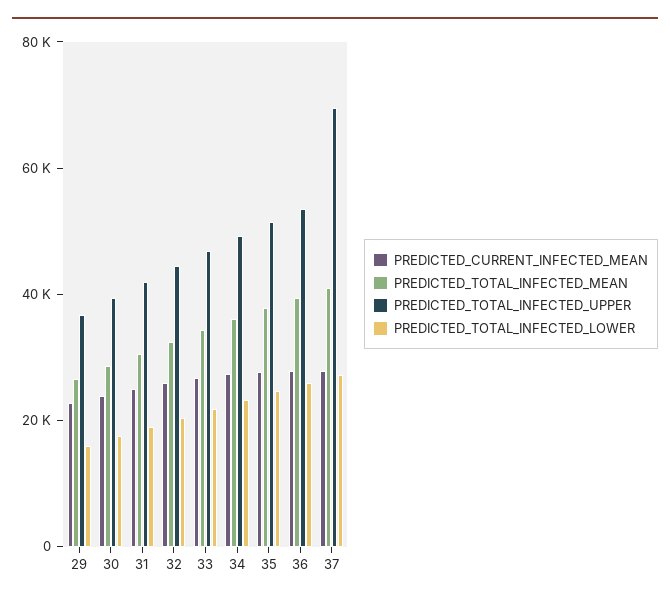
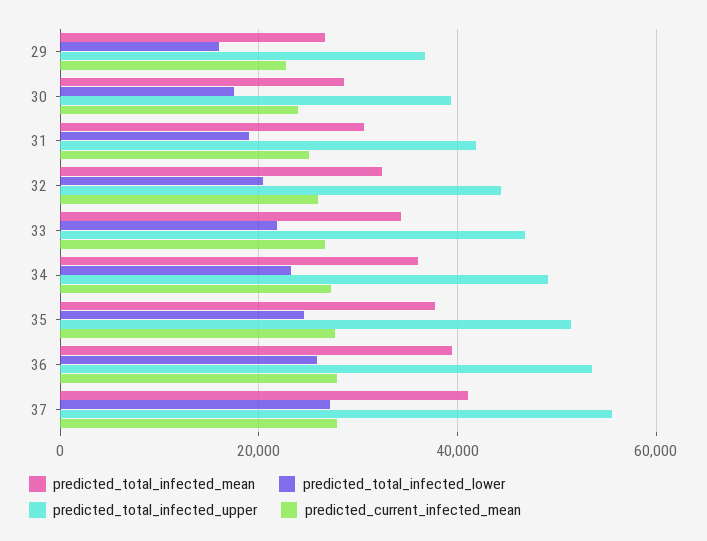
PREDICTED_TOTAL_INFECTED_UPPER, 37: 70000 -> 56000

